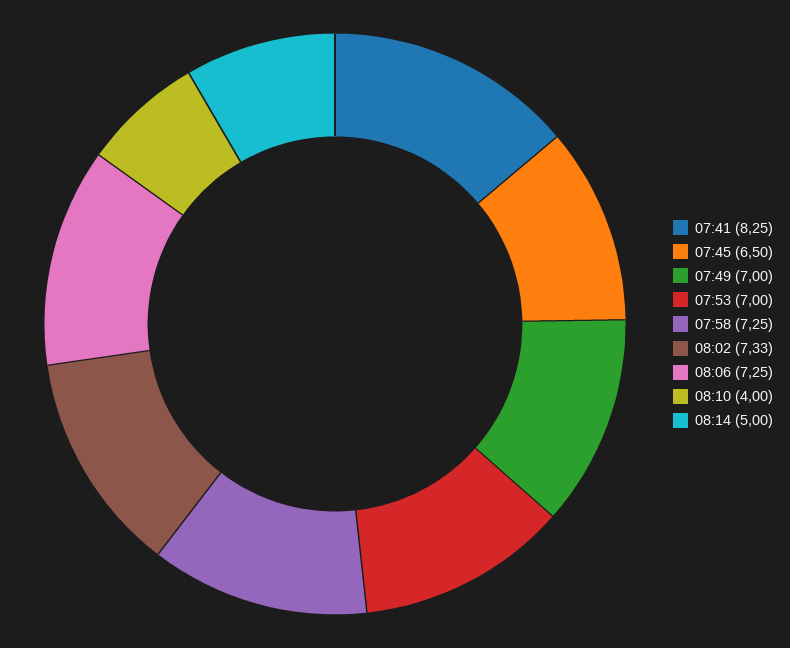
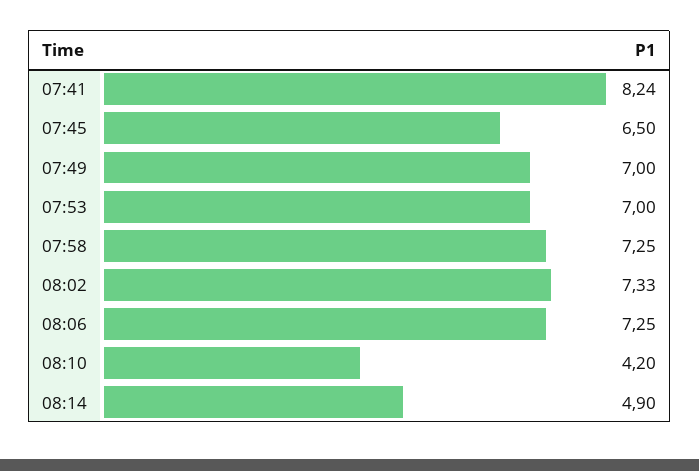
07:41: 8.25 -> 8.24
08:10: 4 -> 4.2
08:14: 5 -> 4.9

